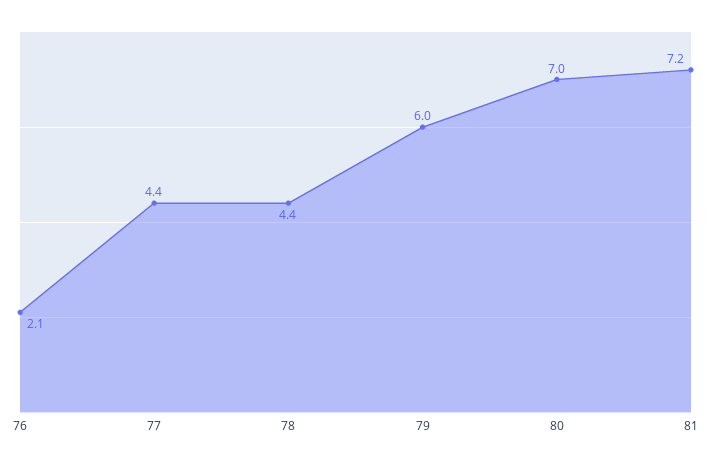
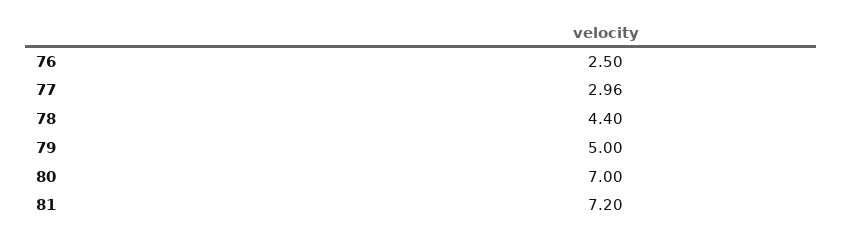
76: 2.1 -> 2.5
77: 4.4 -> 2.96
79: 6 -> 5

